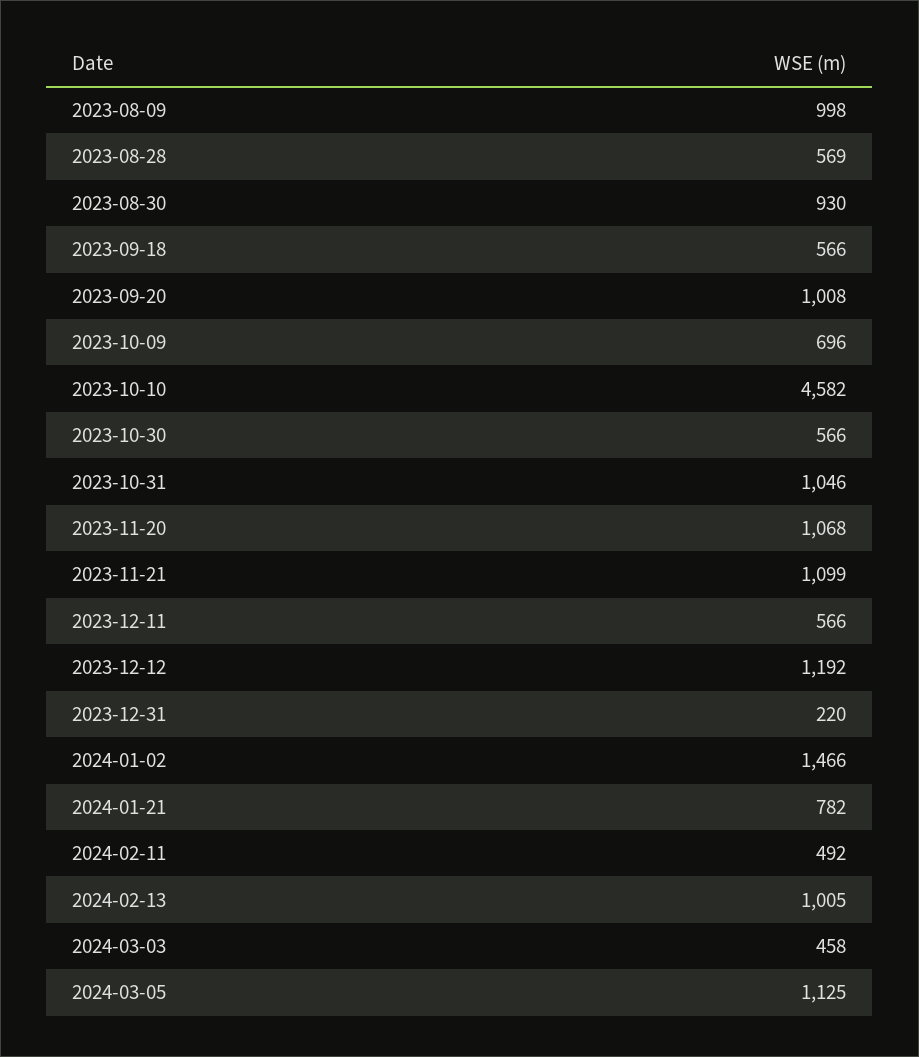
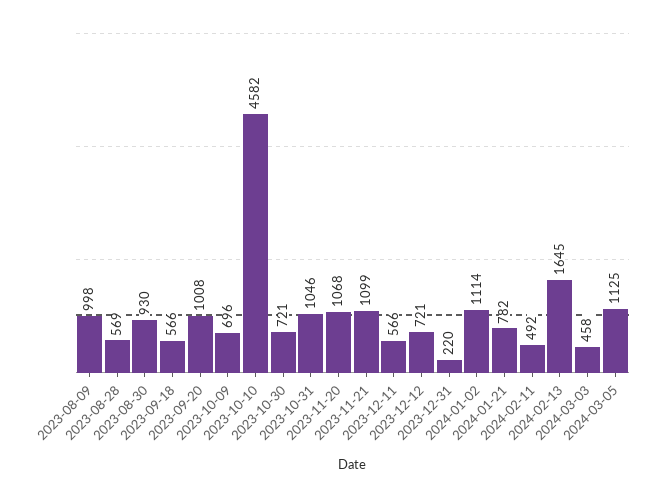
2023-10-30: 566 -> 721
2023-12-12: 1192 -> 721
2024-01-02: 1466 -> 1114
2024-02-13: 1005 -> 1645

